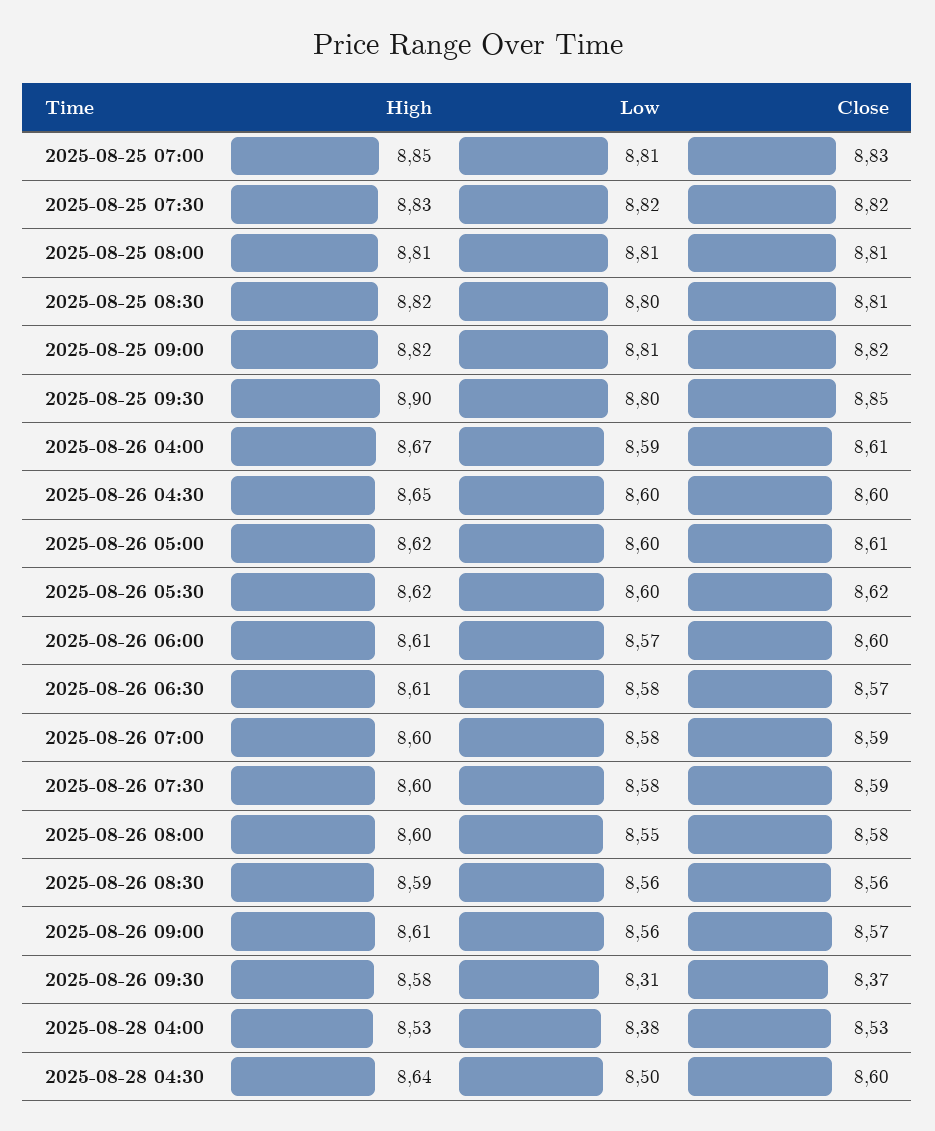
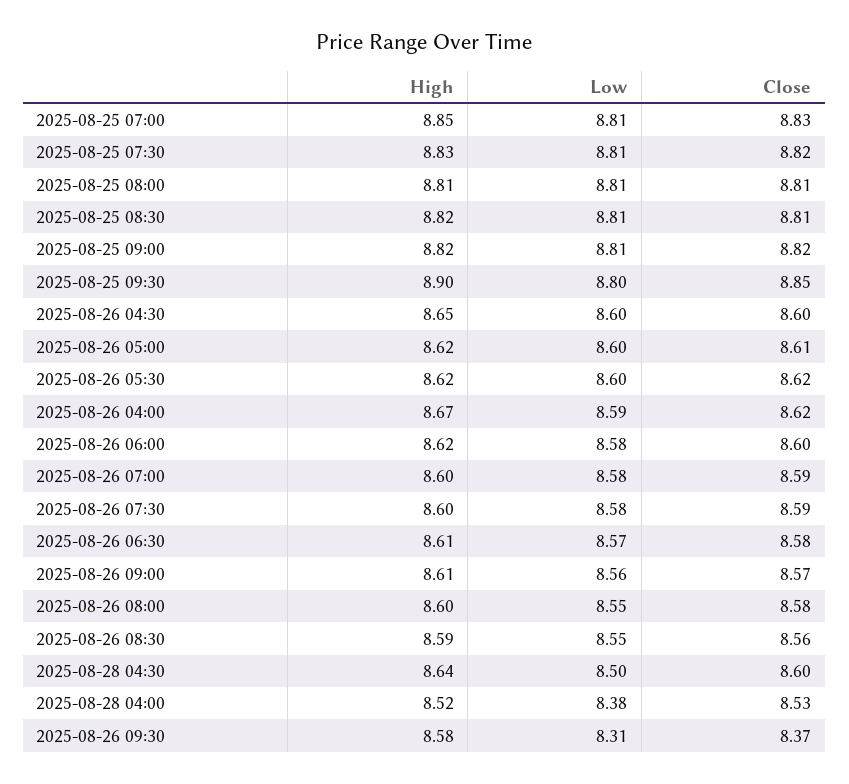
Low, 2025-08-25 07:30: 8.82 -> 8.81
Low, 2025-08-25 08:30: 8.8 -> 8.81
Close, 2025-08-26 04:00: 8.61 -> 8.62
High, 2025-08-26 06:00: 8.61 -> 8.62
Low, 2025-08-26 06:00: 8.57 -> 8.58
Low, 2025-08-26 06:30: 8.58 -> 8.57
Close, 2025-08-26 06:30: 8.57 -> 8.58
Low, 2025-08-26 08:30: 8.56 -> 8.55
High, 2025-08-28 04:00: 8.53 -> 8.52

